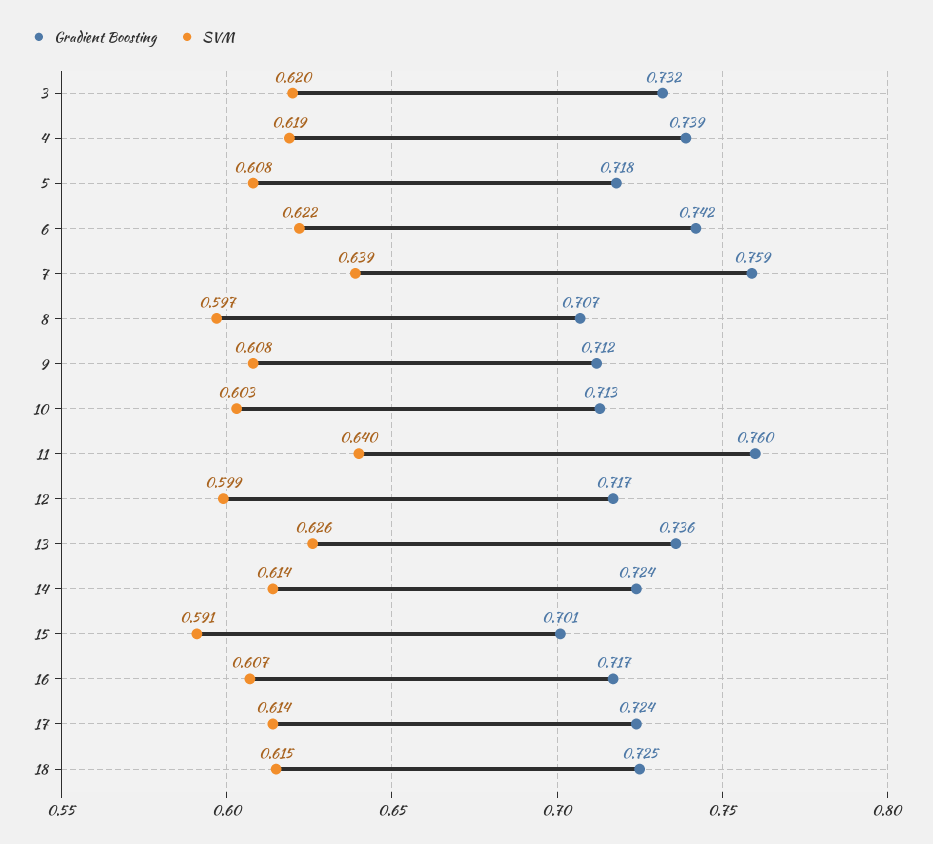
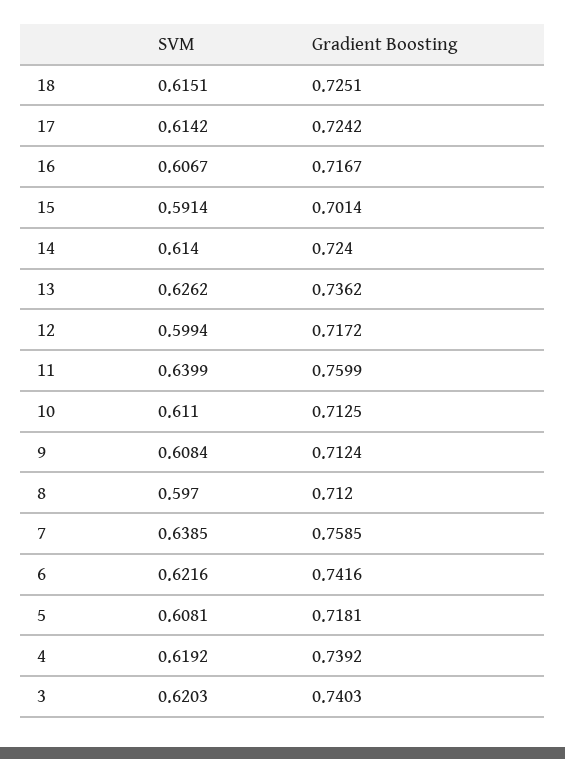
Gradient Boosting, 3: 0.732 -> 0.7403
Gradient Boosting, 8: 0.707 -> 0.712
SVM, 10: 0.603 -> 0.611

